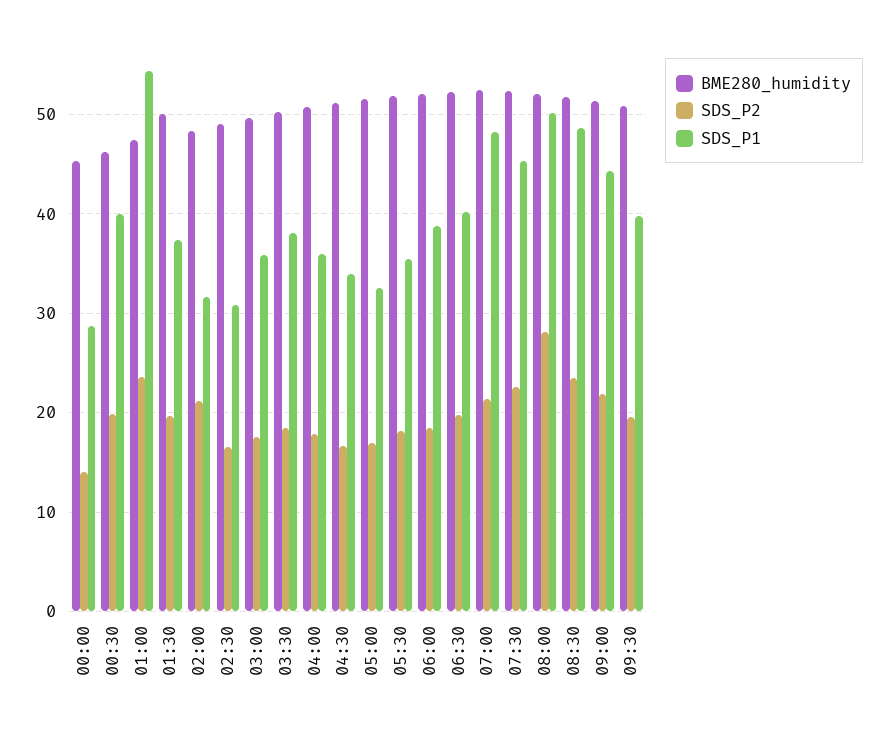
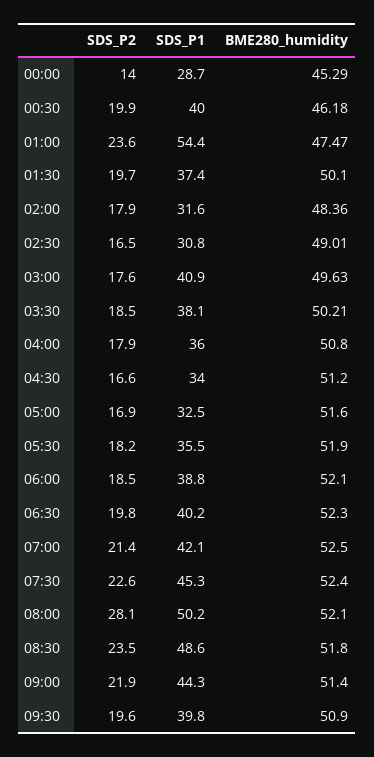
SDS_P2, 02:00: 21 -> 17.9
SDS_P1, 03:00: 36 -> 40.9
SDS_P1, 07:00: 48 -> 42.1

